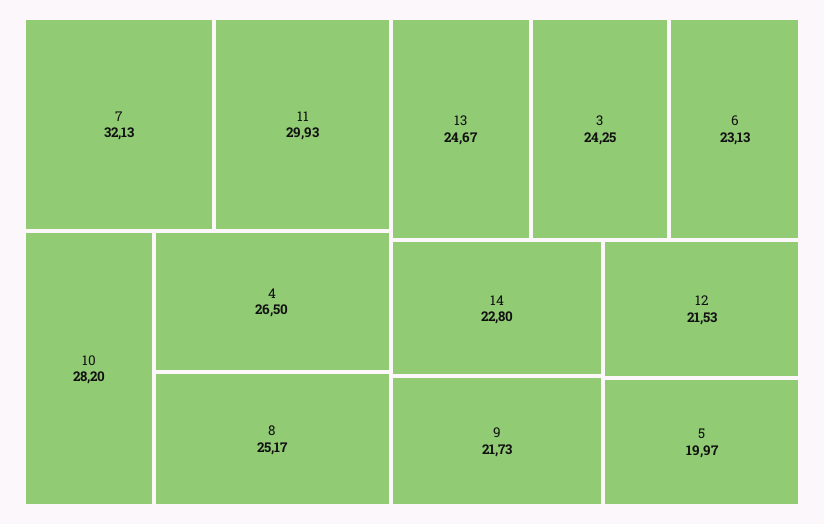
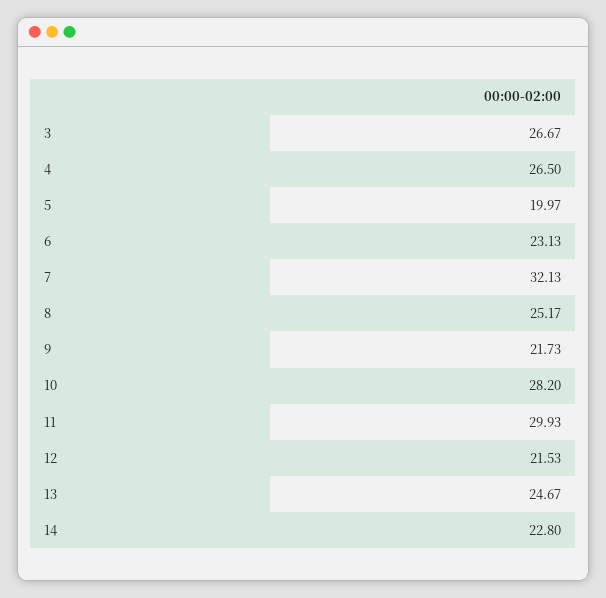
3: 24.25 -> 26.67

